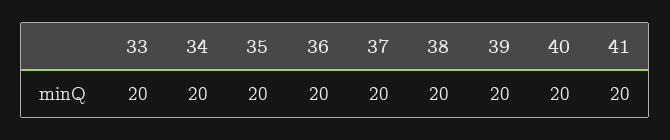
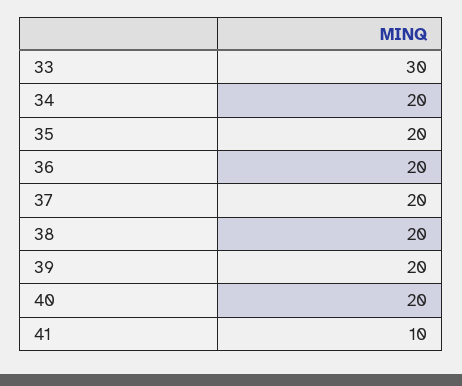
33: 20 -> 30
41: 20 -> 10

